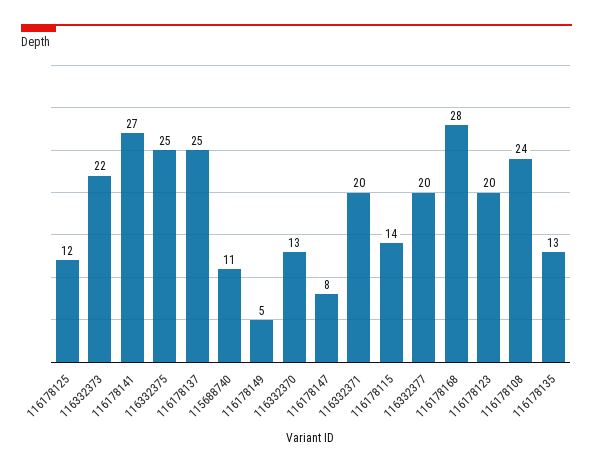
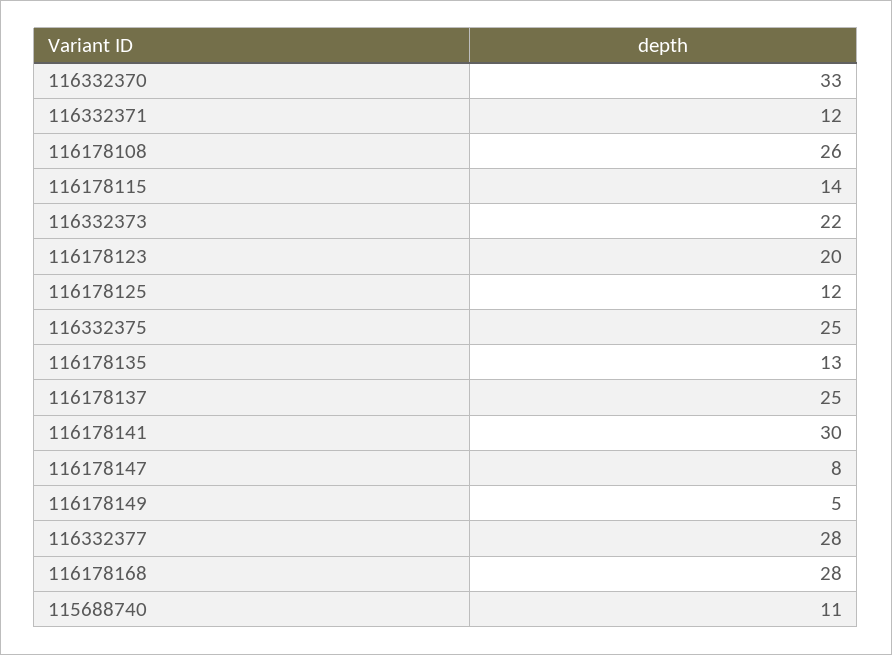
116178141: 27 -> 30
116332370: 13 -> 33
116332371: 20 -> 12
116332377: 20 -> 28
116178108: 24 -> 26

